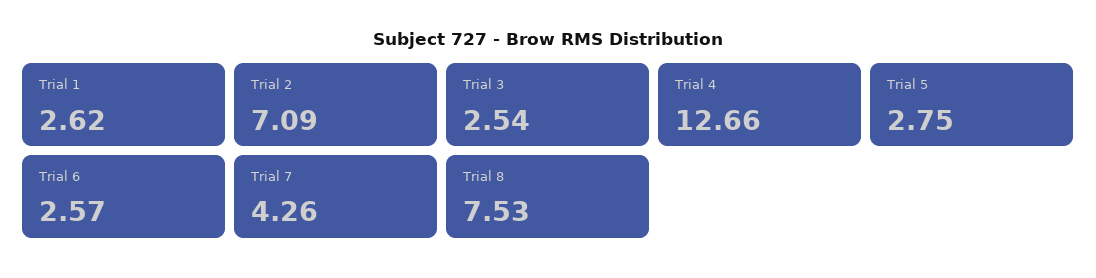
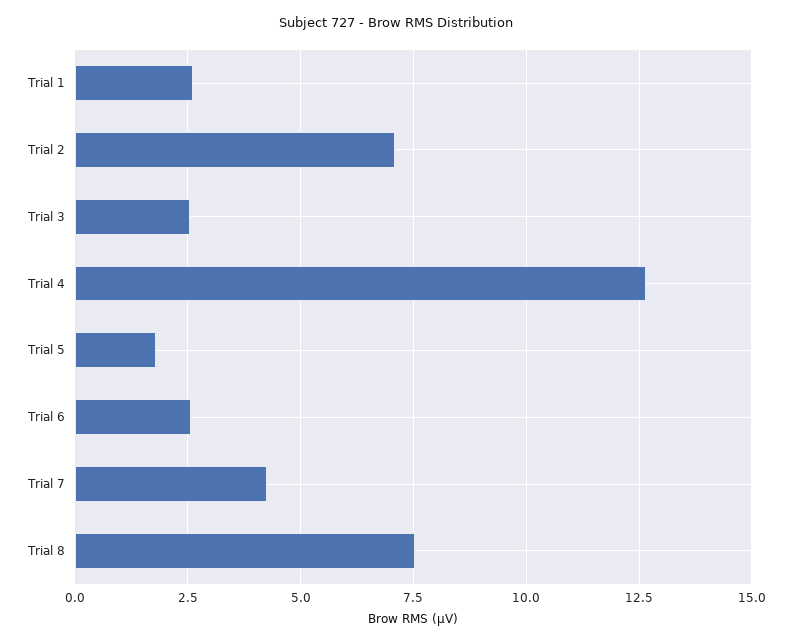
Trial 5: 2.75 -> 1.75

